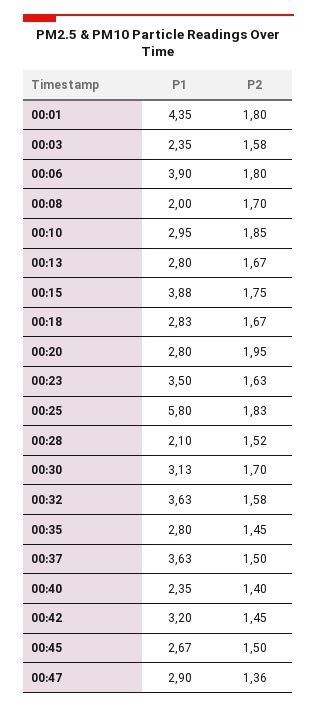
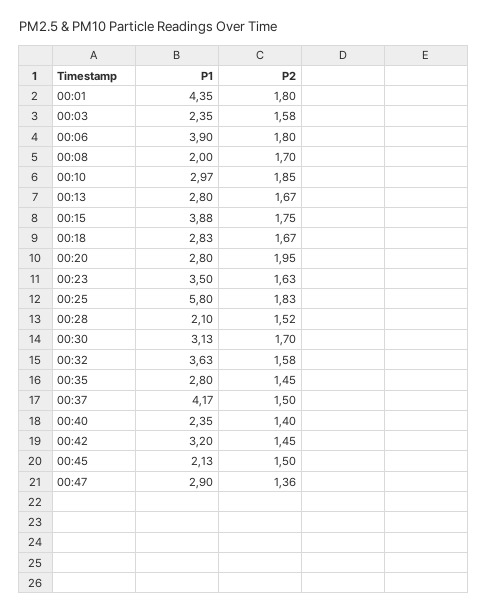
P1, 00:10: 2.95 -> 2.97
P1, 00:37: 3.63 -> 4.17
P1, 00:45: 2.67 -> 2.13

